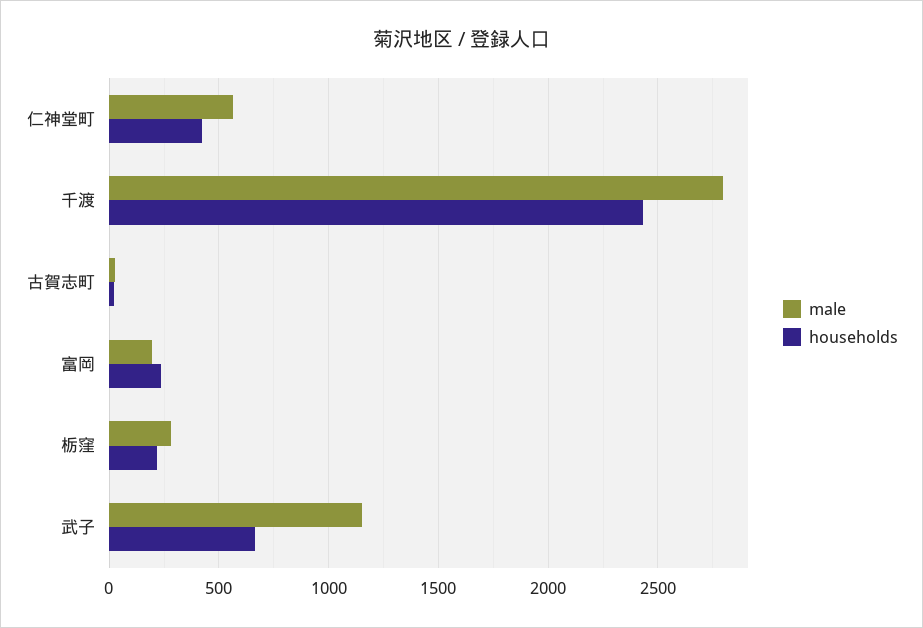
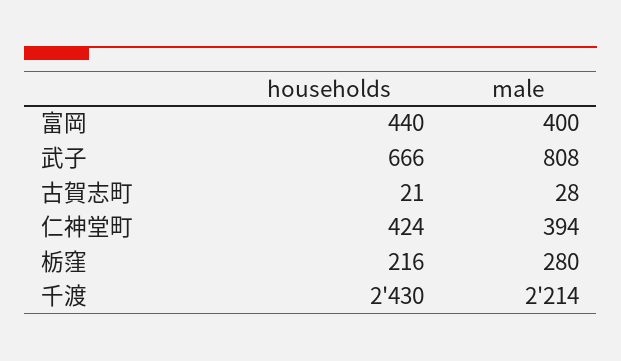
male, 仁神堂町: 550 -> 394
male, 千渡: 2800 -> 2214
male, 富岡: 200 -> 400
households, 富岡: 250 -> 440
male, 武子: 1150 -> 808

